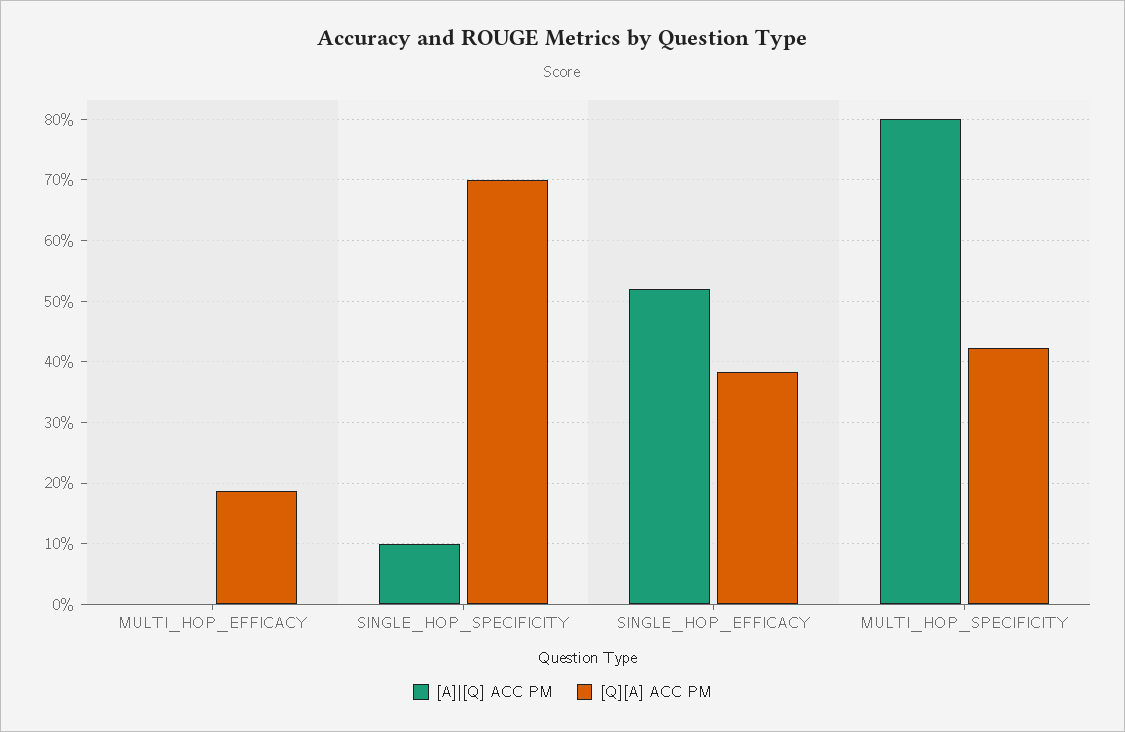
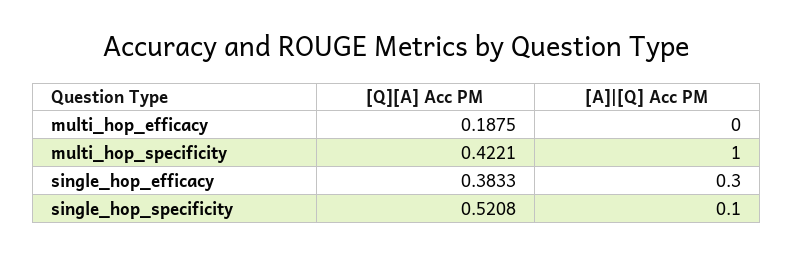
[Q][A] ACC PM, SINGLE_HOP_SPECIFICITY: 0.7 -> 0.5208
[A]|[Q] ACC PM, SINGLE_HOP_EFFICACY: 0.52 -> 0.3
[A]|[Q] ACC PM, MULTI_HOP_SPECIFICITY: 0.8 -> 1

